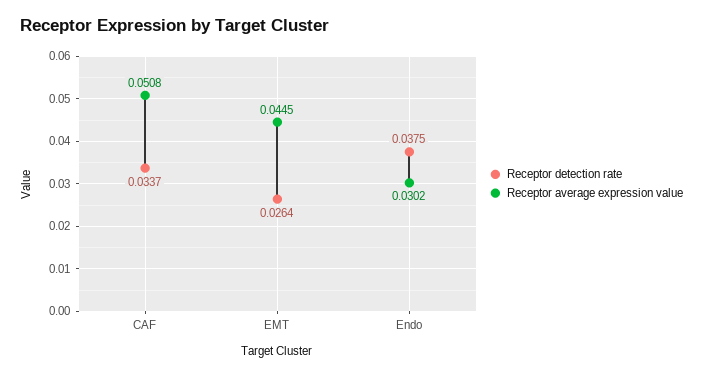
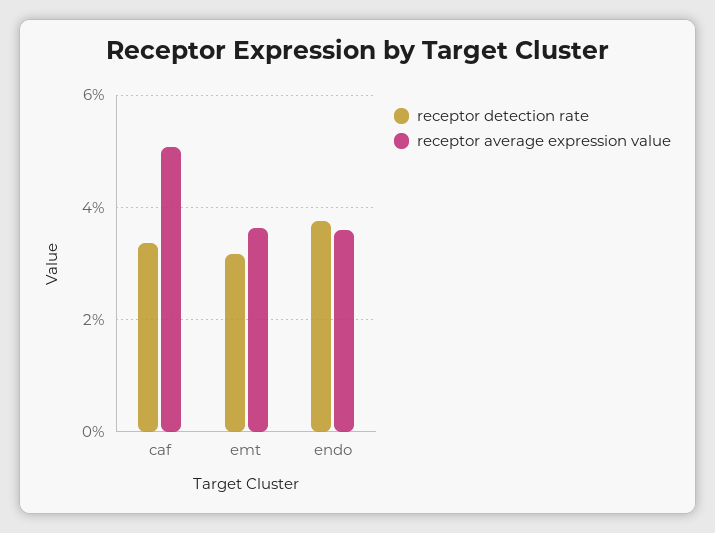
Receptor detection rate, EMT: 0.0264 -> 0.032
Receptor average expression value, EMT: 0.0445 -> 0.036
Receptor average expression value, Endo: 0.0302 -> 0.036

